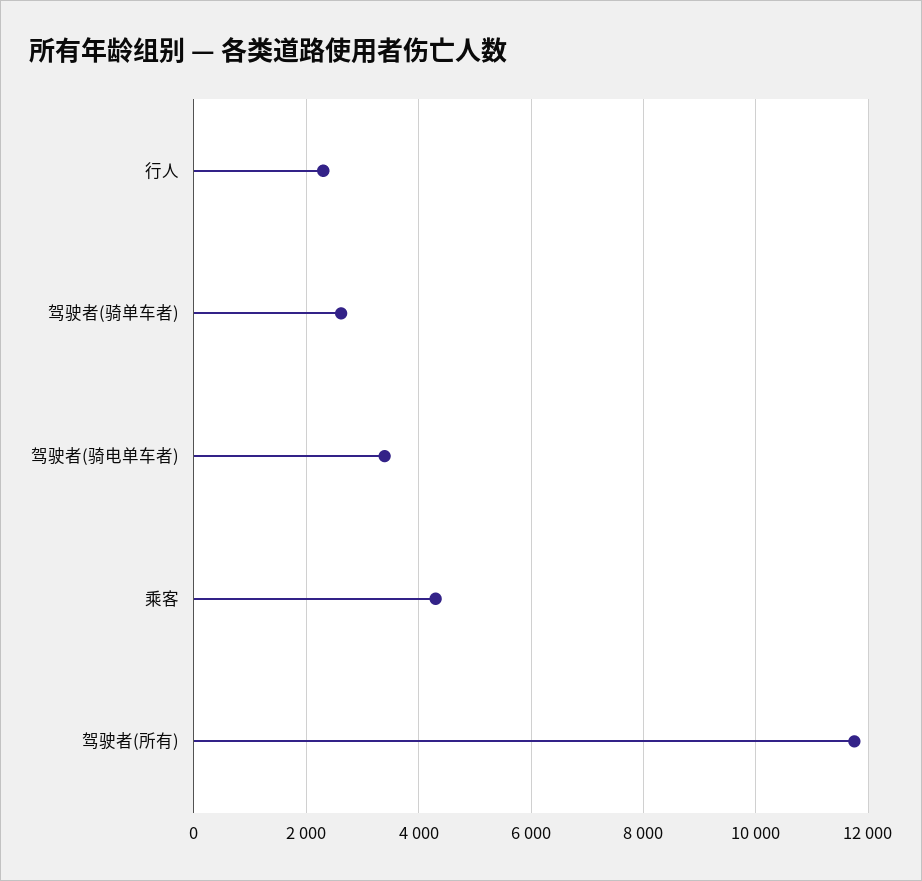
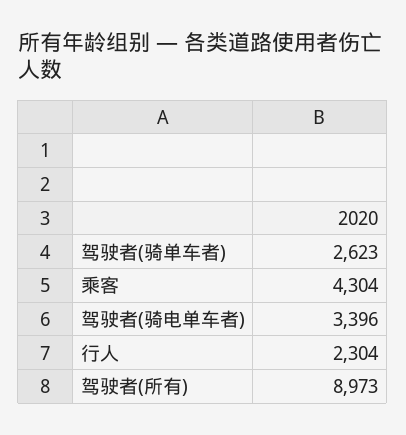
驾驶者(所有): 11800 -> 8973

